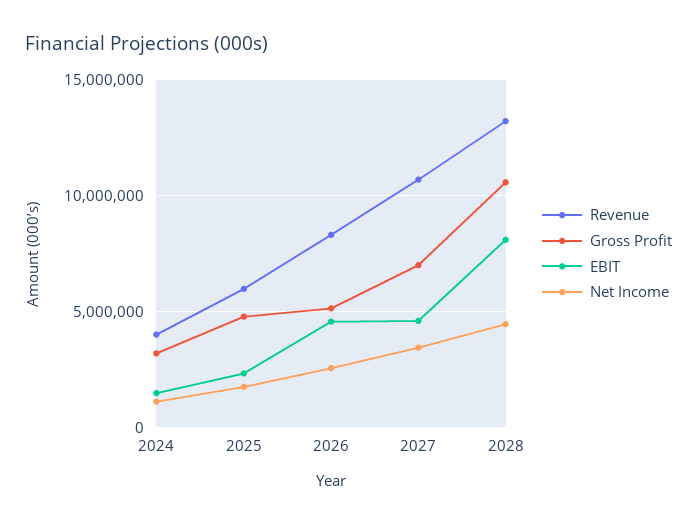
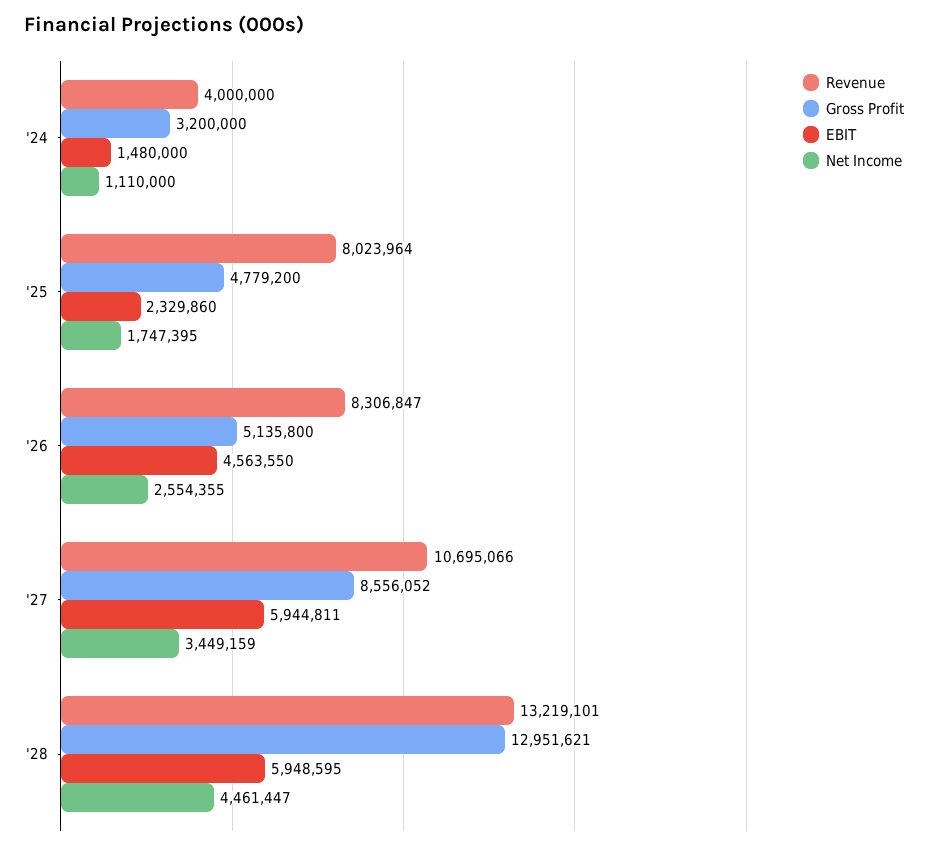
Revenue, 2025: 6000000 -> 8023964
Gross Profit, 2027: 7000000 -> 8556052
EBIT, 2027: 4500000 -> 5944811
Gross Profit, 2028: 10500000 -> 12951621
EBIT, 2028: 8000000 -> 5948595

